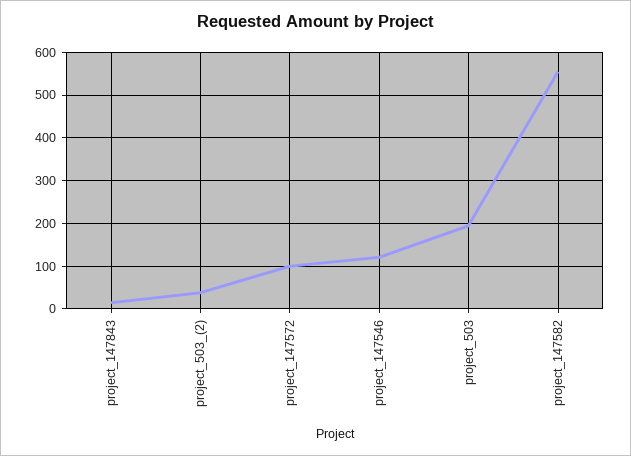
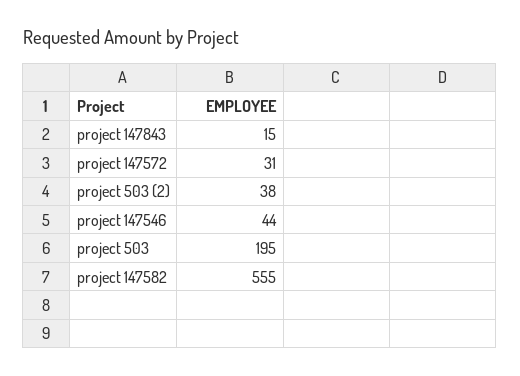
project_147572: 100 -> 31
project_147546: 120 -> 44

